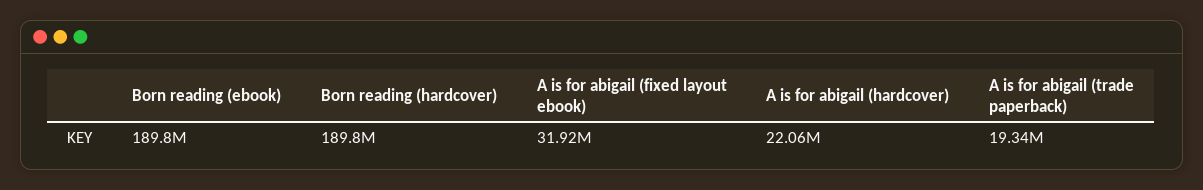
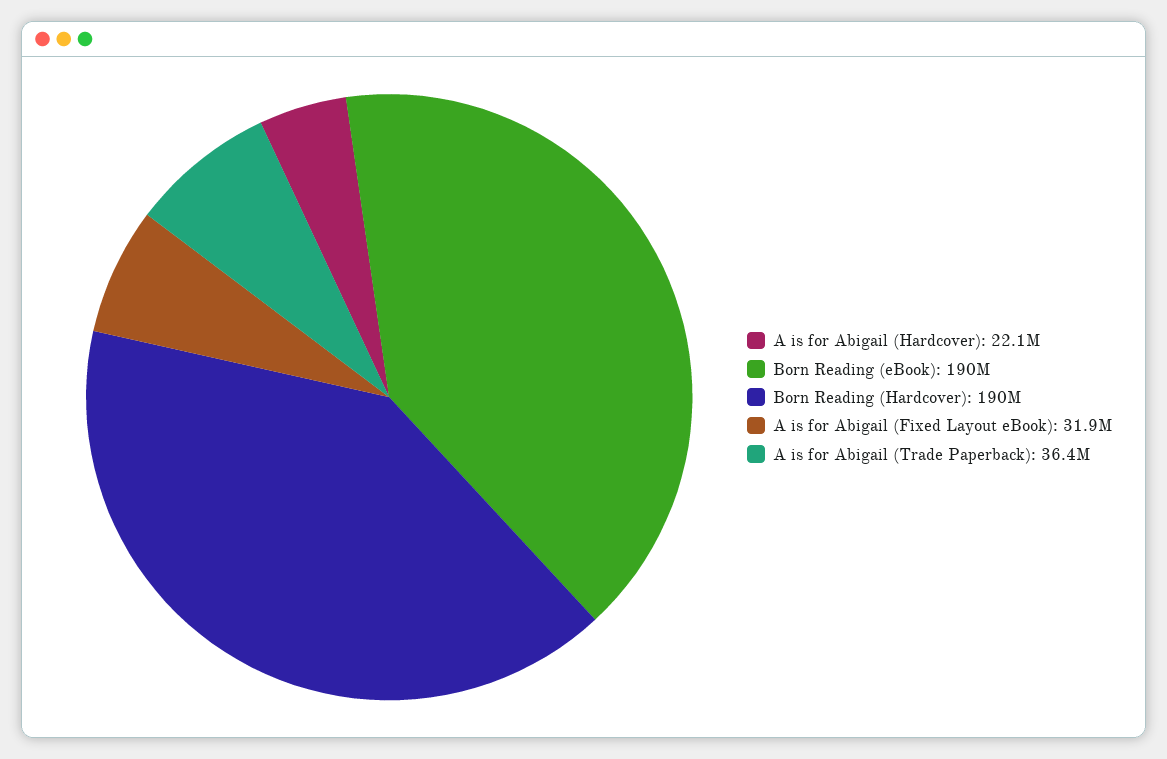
A is for abigail (trade paperback): 19340000 -> 36400000

